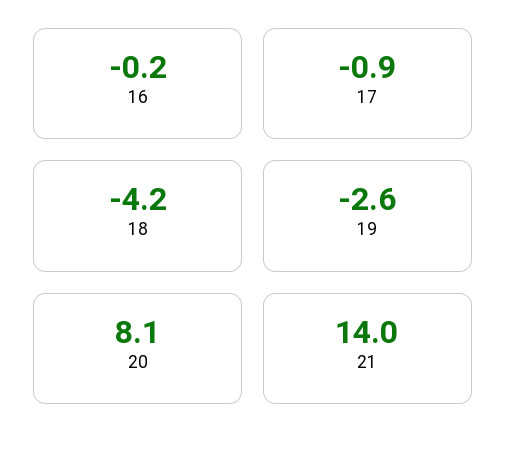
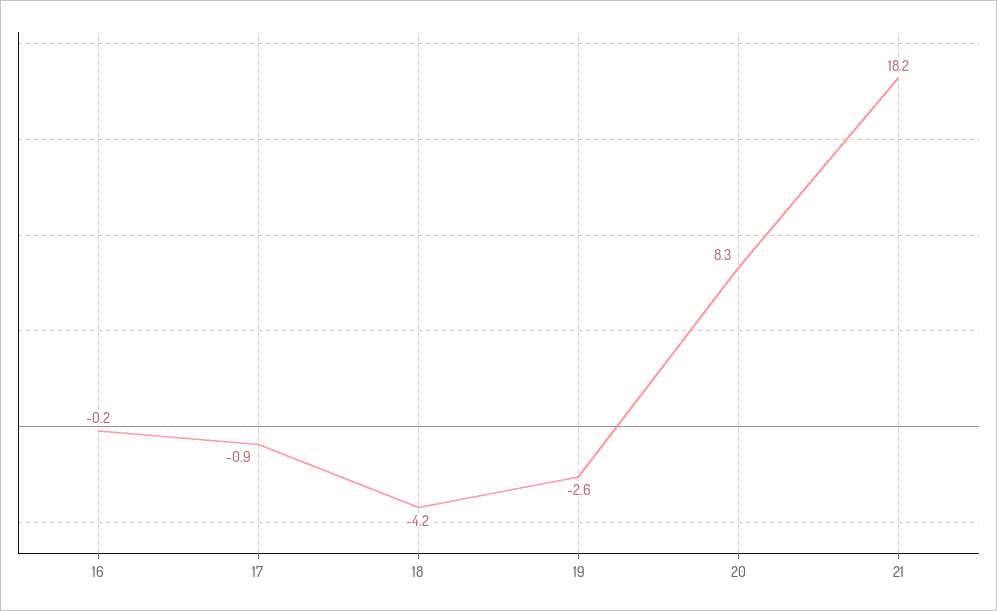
20: 8.1 -> 8.3
21: 14 -> 18.2

